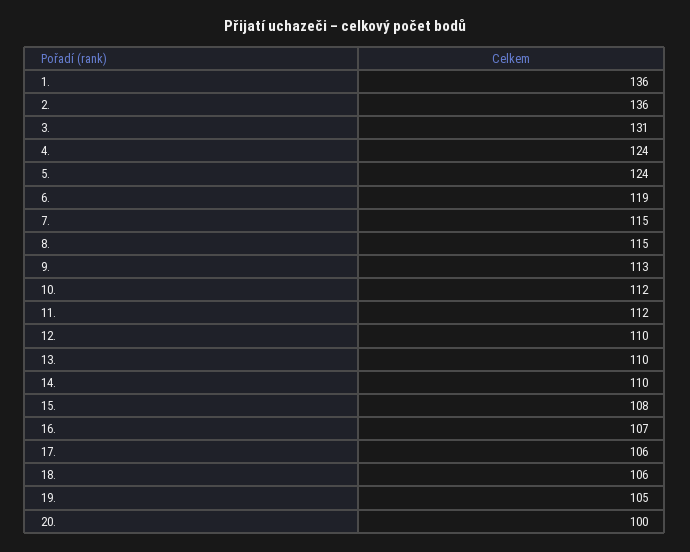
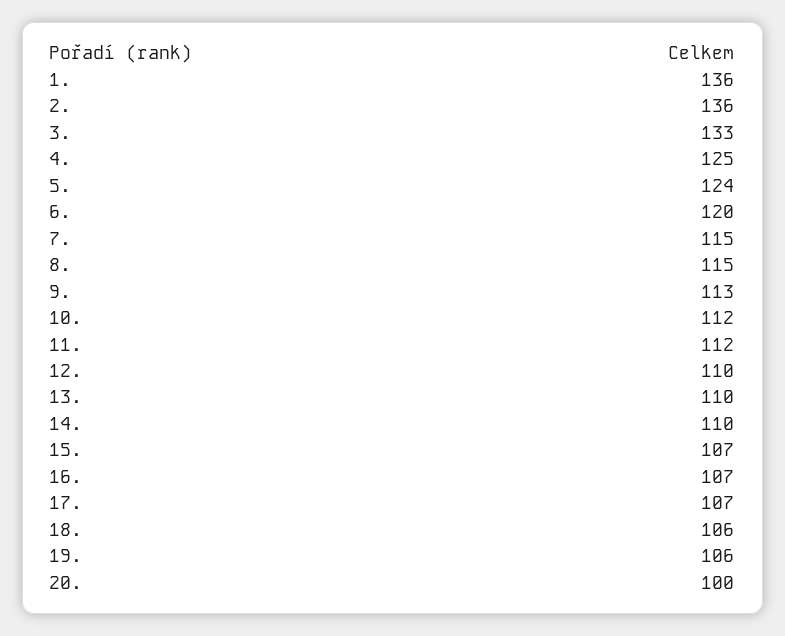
3.: 131 -> 133
4.: 124 -> 125
6.: 119 -> 120
15.: 108 -> 107
17.: 106 -> 107
19.: 105 -> 106

